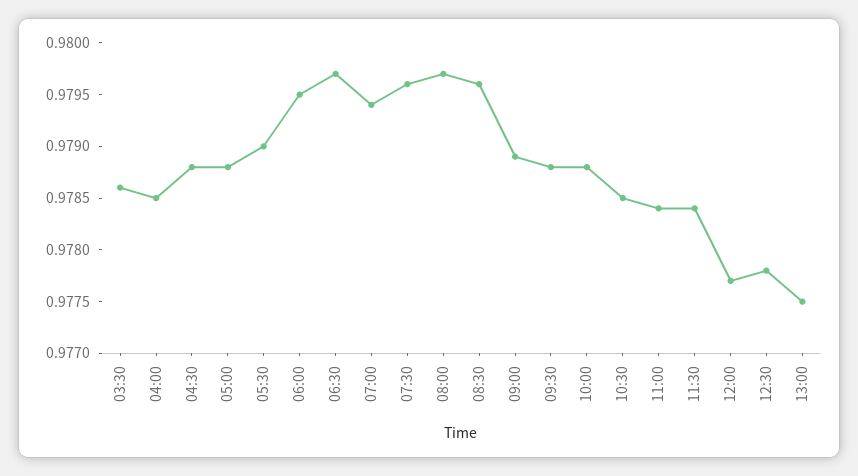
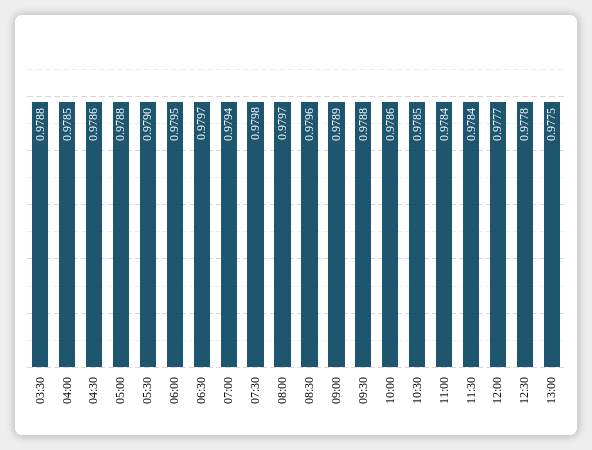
03:30: 0.9786 -> 0.9788
04:30: 0.9788 -> 0.9786
07:30: 0.9796 -> 0.9798
10:00: 0.9788 -> 0.9786

